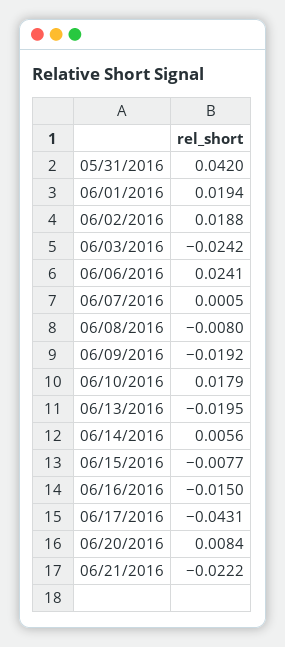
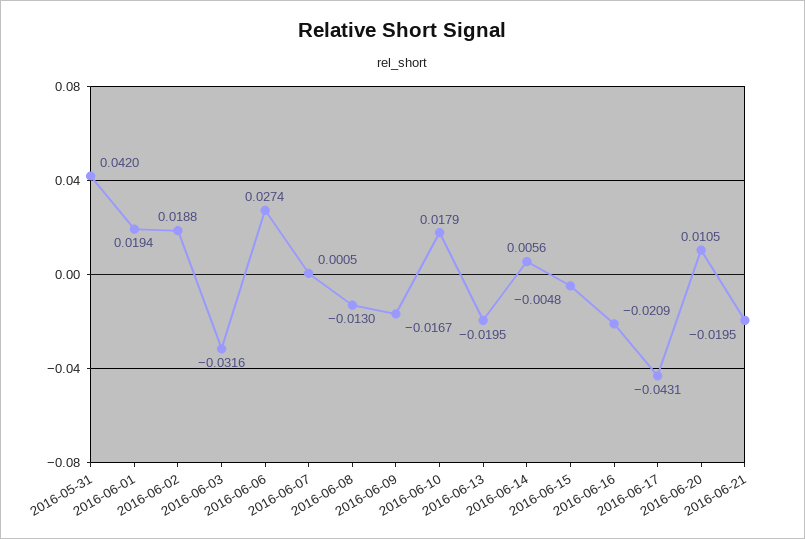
06/03/2016: -0.0242 -> -0.0316
06/06/2016: 0.0241 -> 0.0274
06/08/2016: -0.008 -> -0.013
06/09/2016: -0.0192 -> -0.0167
06/15/2016: -0.0077 -> -0.0048
06/16/2016: -0.015 -> -0.0209
06/20/2016: 0.0084 -> 0.0105
06/21/2016: -0.0222 -> -0.0195

